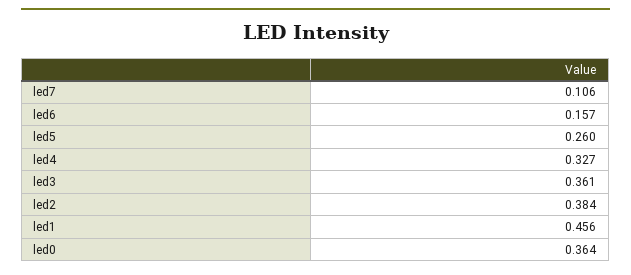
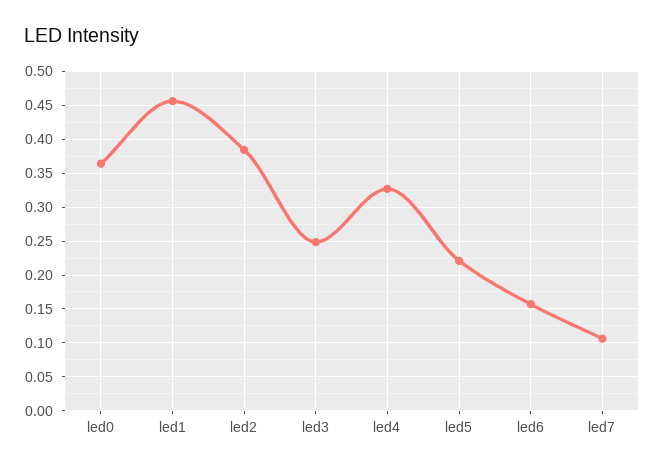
led5: 0.26 -> 0.22
led3: 0.361 -> 0.25

